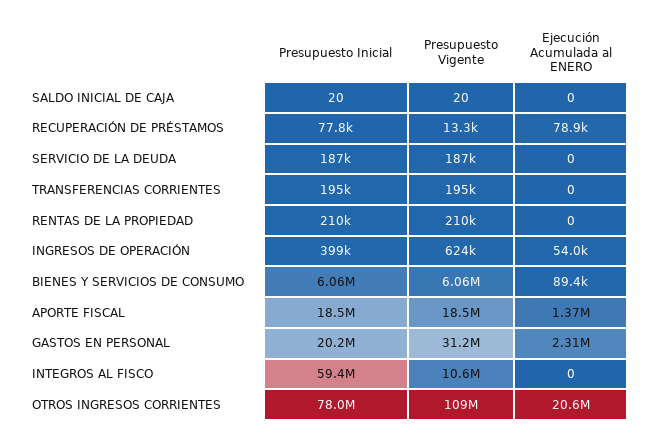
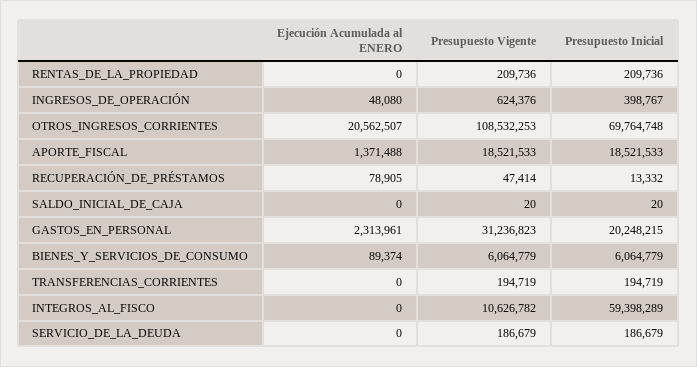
Presupuesto Inicial, RECUPERACIÓN DE PRÉSTAMOS: 77800 -> 13332
Presupuesto Vigente, RECUPERACIÓN DE PRÉSTAMOS: 13300 -> 47414
Ejecución Acumulada al ENERO, INGRESOS DE OPERACIÓN: 54000 -> 48080
Presupuesto Inicial, OTROS INGRESOS CORRIENTES: 78000000 -> 69764748

